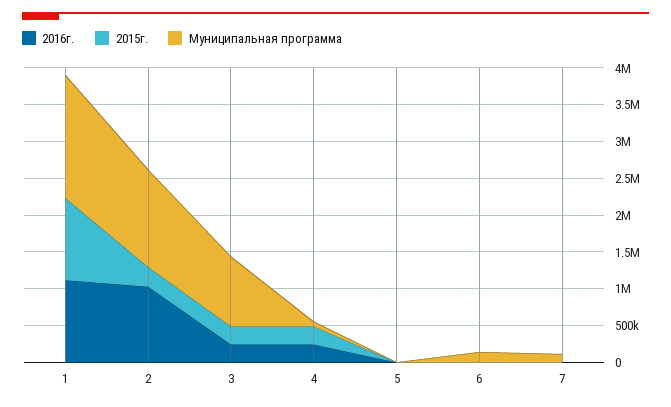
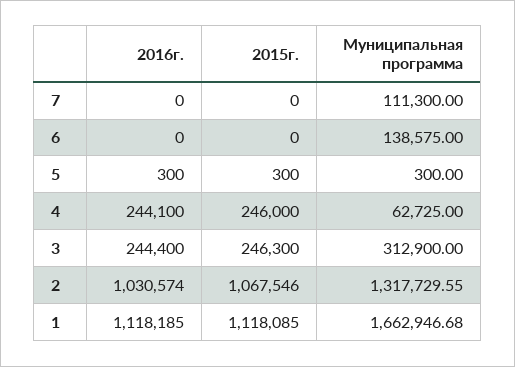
2015г., 2: 250000 -> 1067546
Муниципальная программа, 3: 1000000 -> 312900

